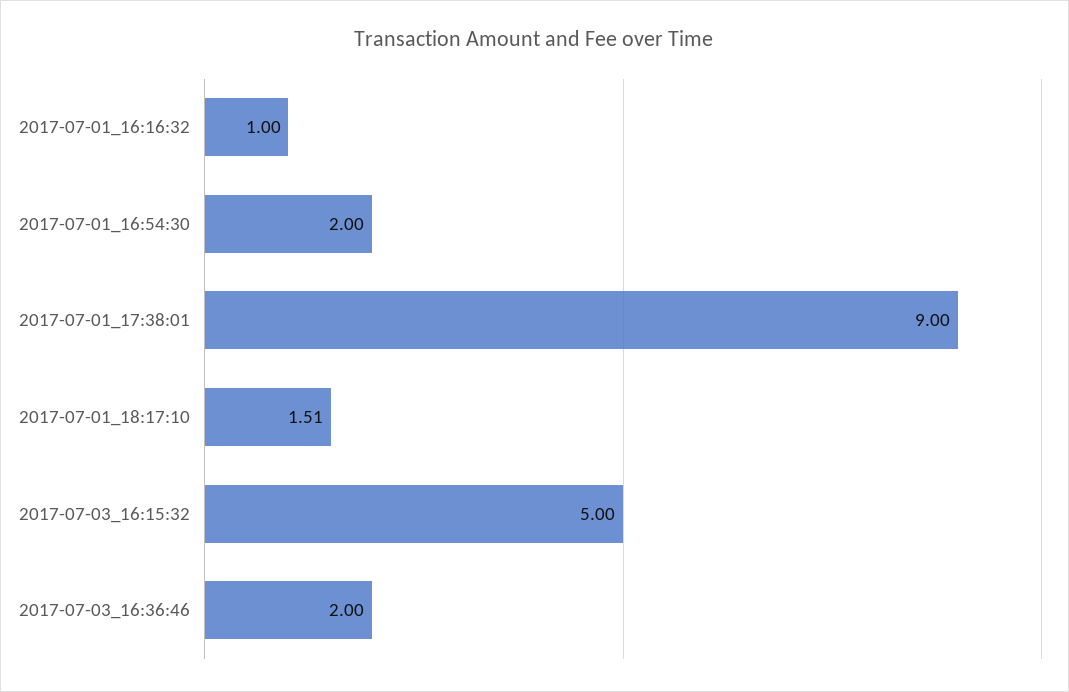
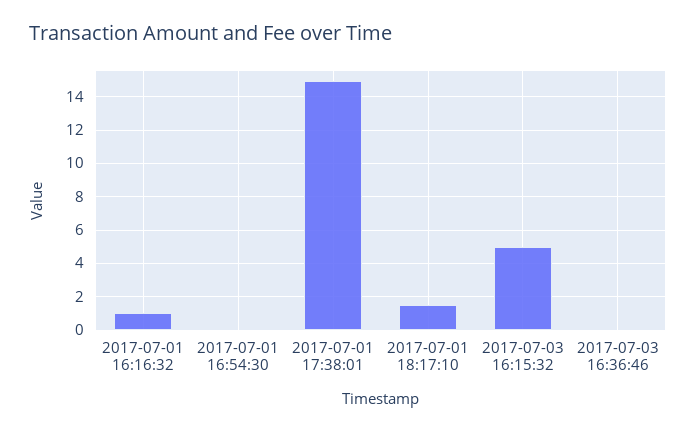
2017-07-01_16:54:30: 2 -> 0
2017-07-01_17:38:01: 9 -> 15
2017-07-03_16:36:46: 2 -> 0

